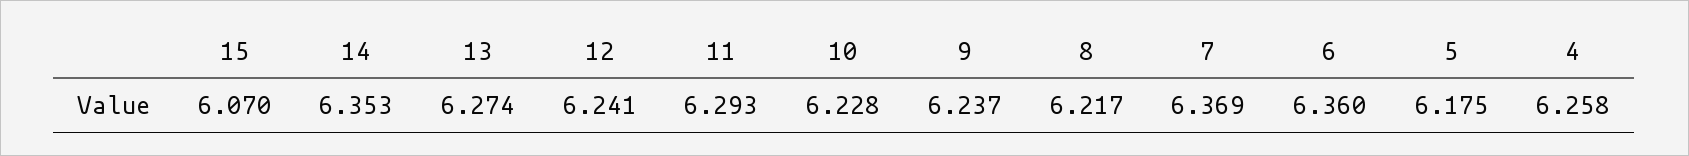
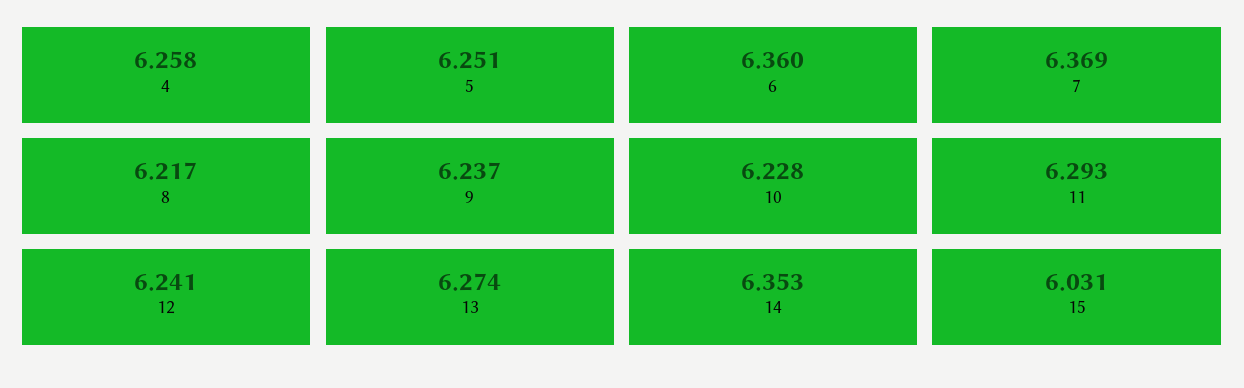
15: 6.07 -> 6.031
5: 6.175 -> 6.251

